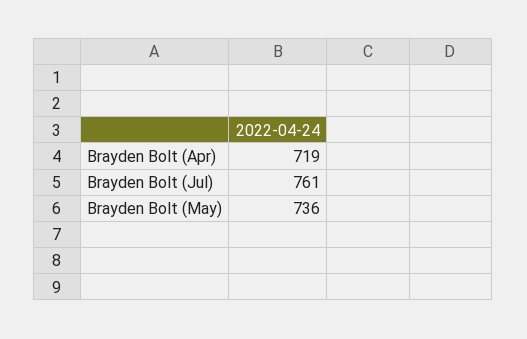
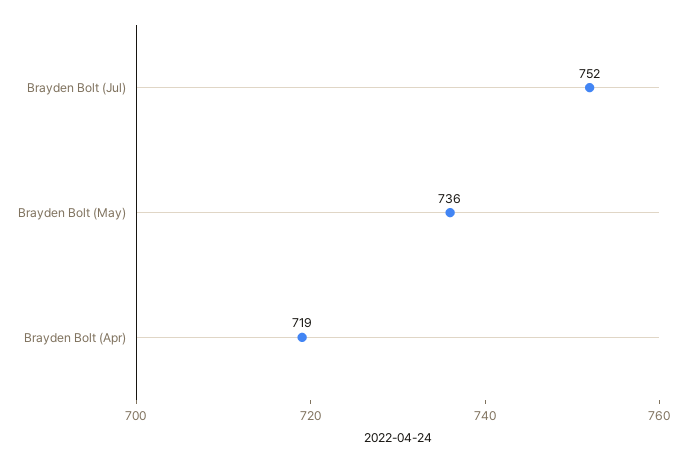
Brayden Bolt (Jul): 761 -> 752

